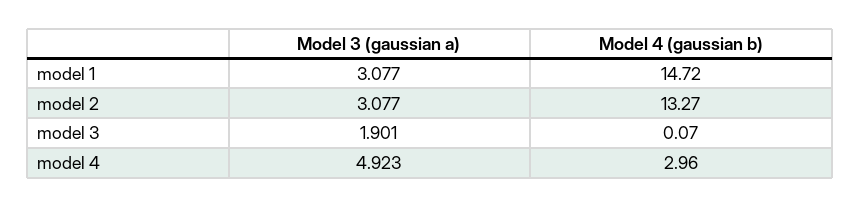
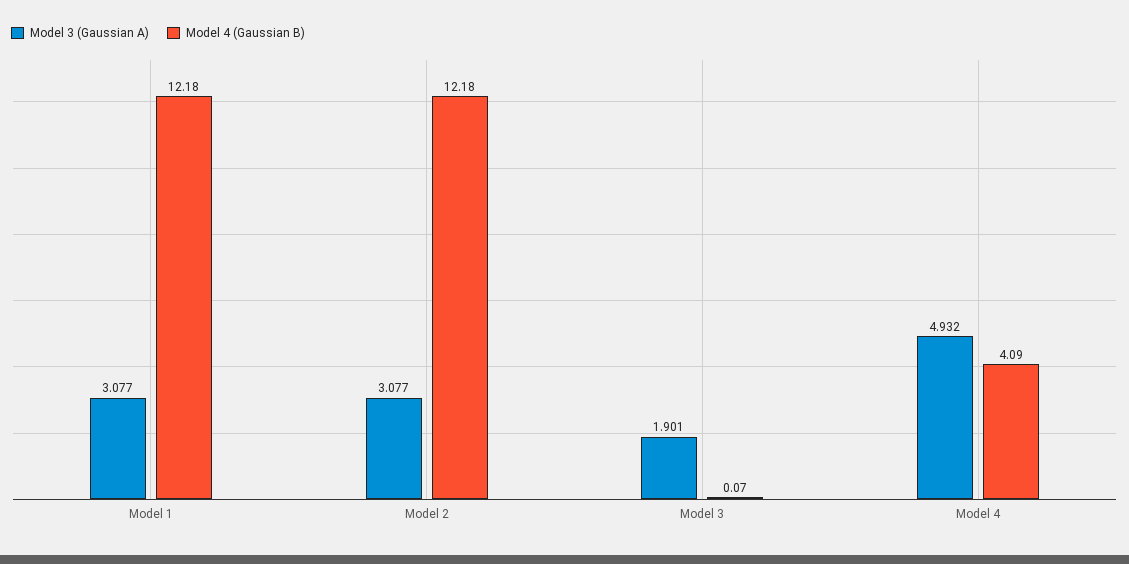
Model 4 (gaussian b), model 1: 14.72 -> 12.18
Model 4 (gaussian b), model 2: 13.27 -> 12.18
Model 3 (gaussian a), model 4: 4.923 -> 4.932
Model 4 (gaussian b), model 4: 2.96 -> 4.09

